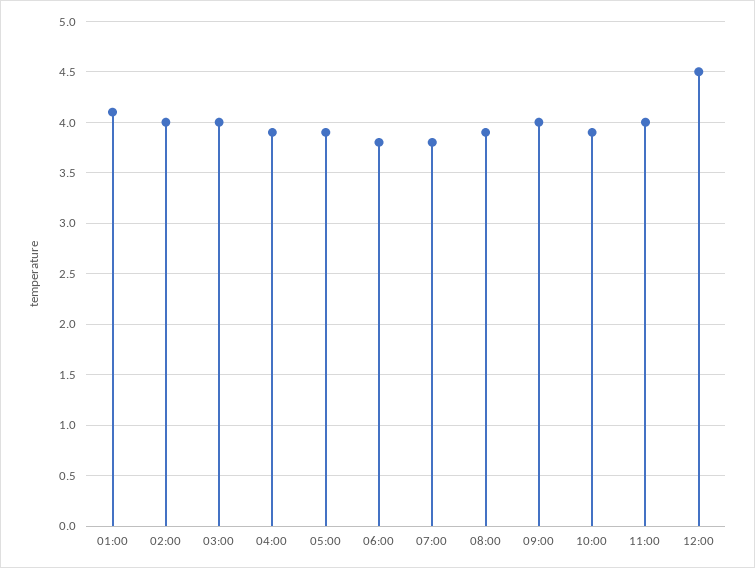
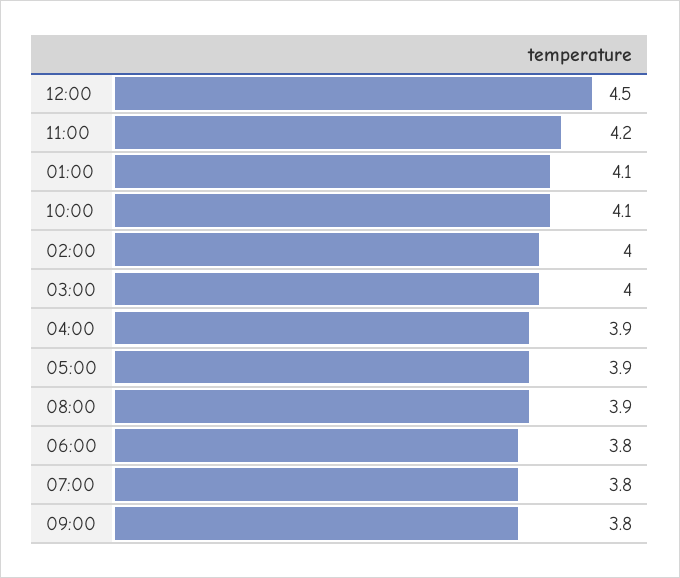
09:00: 4 -> 3.8
10:00: 3.9 -> 4.1
11:00: 4 -> 4.2

